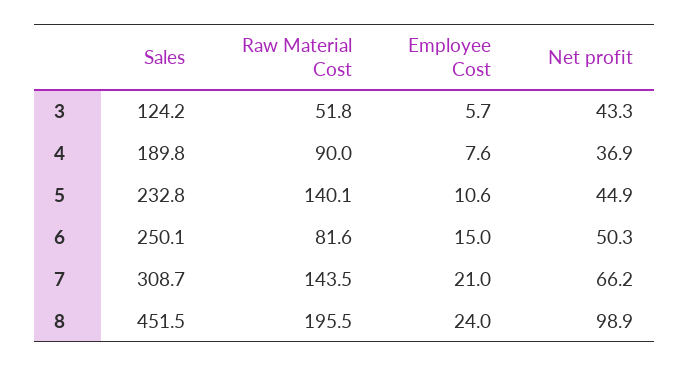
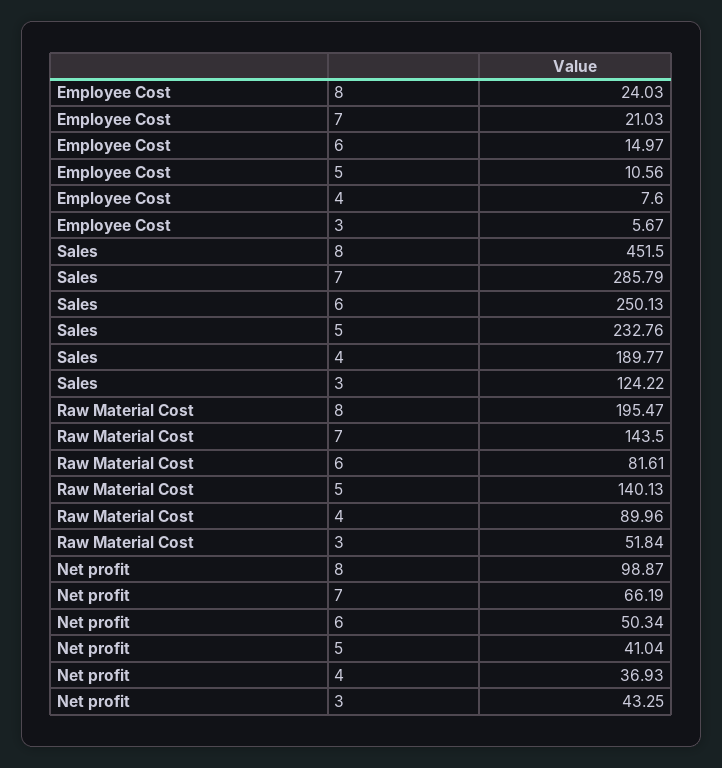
Net profit, 5: 44.9 -> 41.04
Sales, 7: 308.7 -> 285.79

